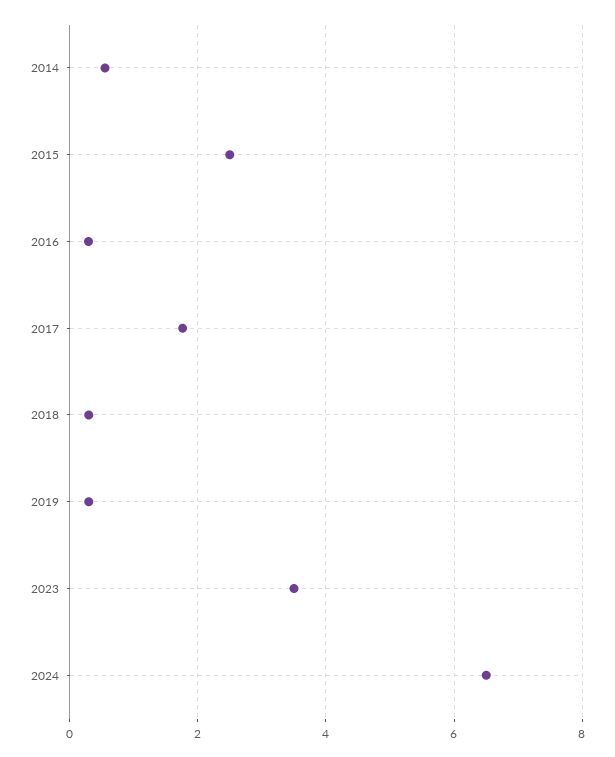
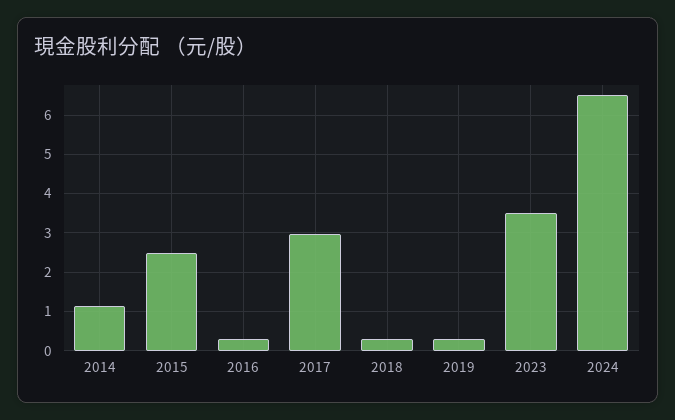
2014: 0.6 -> 1.2
2017: 1.8 -> 3

